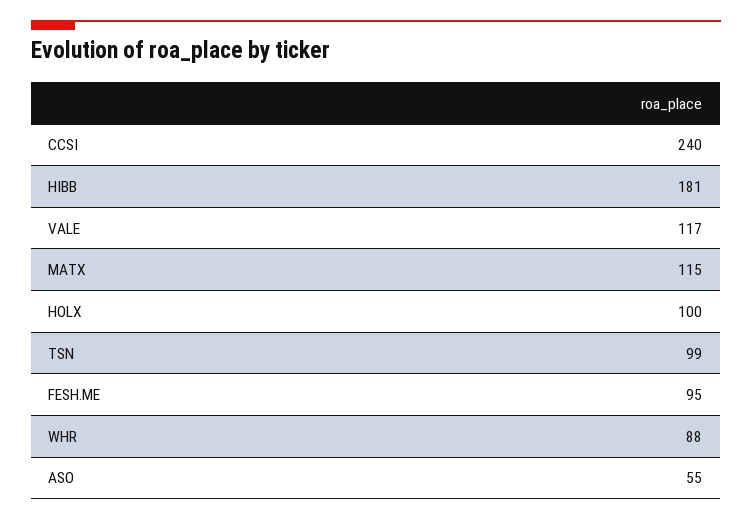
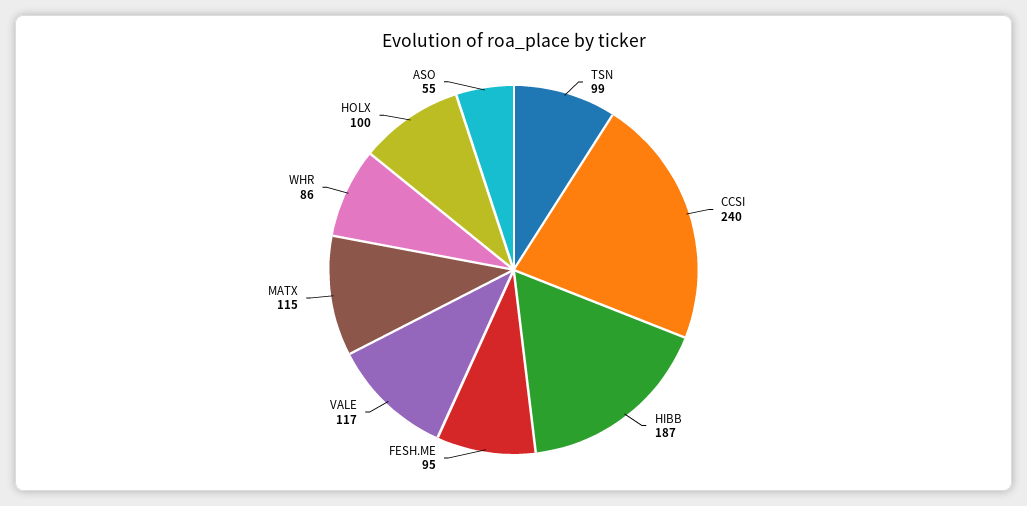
HIBB: 181 -> 187
WHR: 88 -> 86

